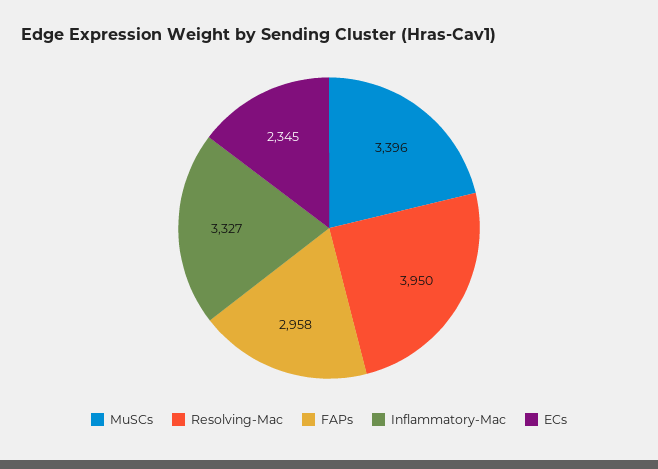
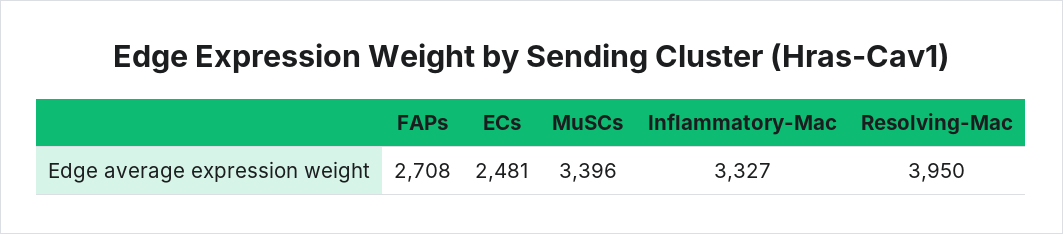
FAPs: 2958 -> 2708
ECs: 2345 -> 2481

